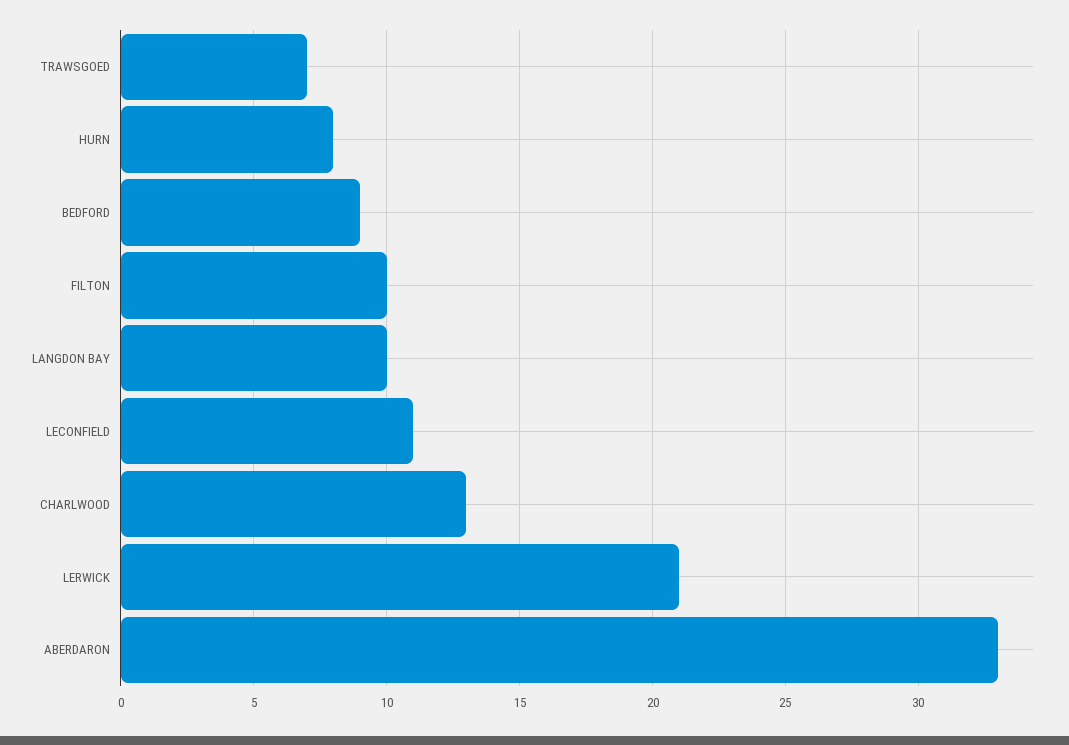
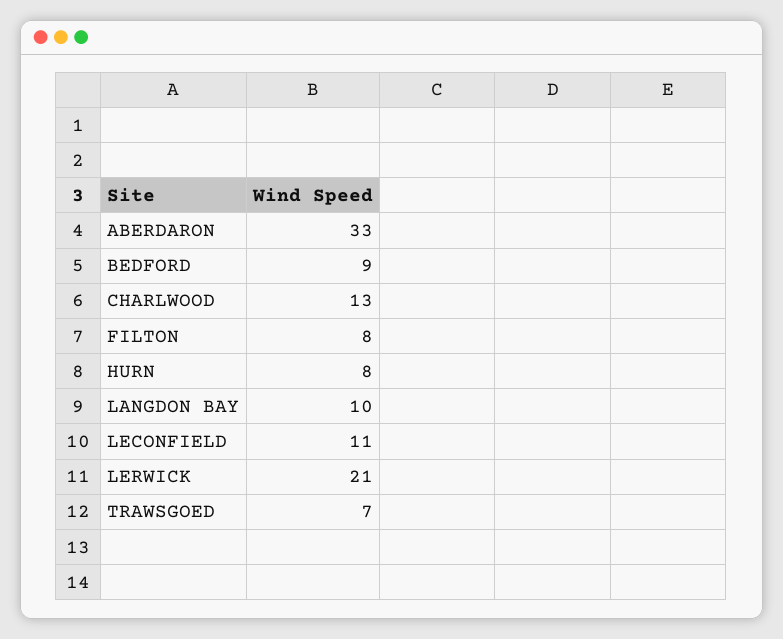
FILTON: 10 -> 8

